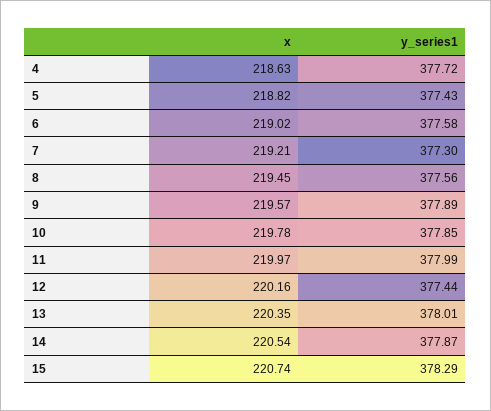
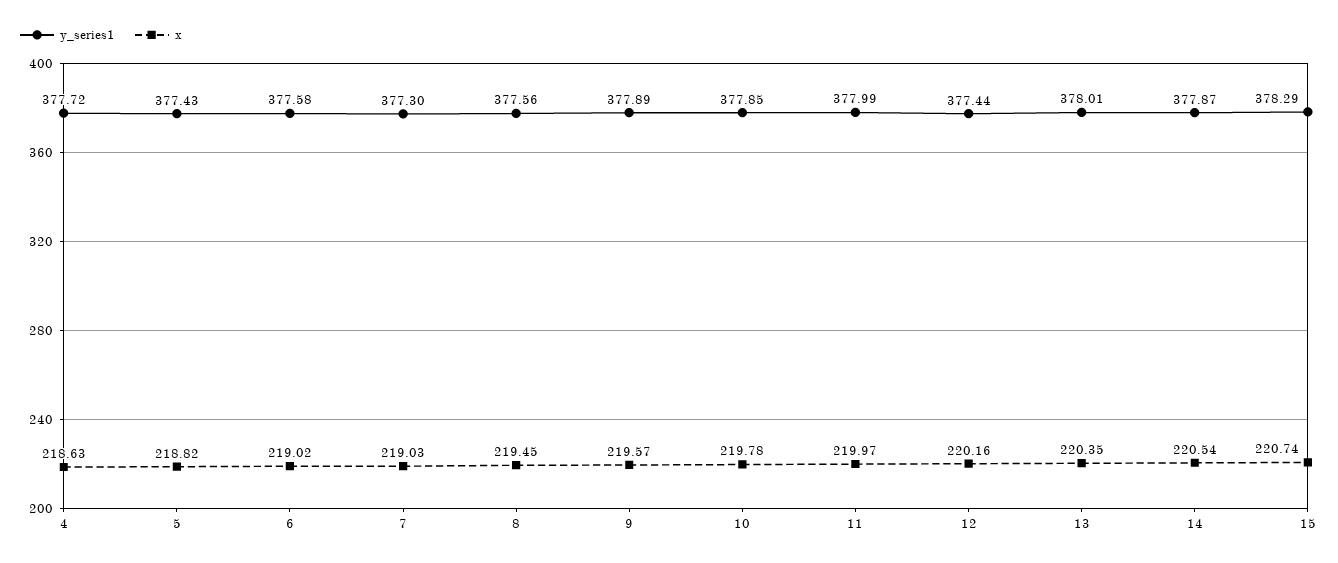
x, 7: 219.21 -> 219.03

